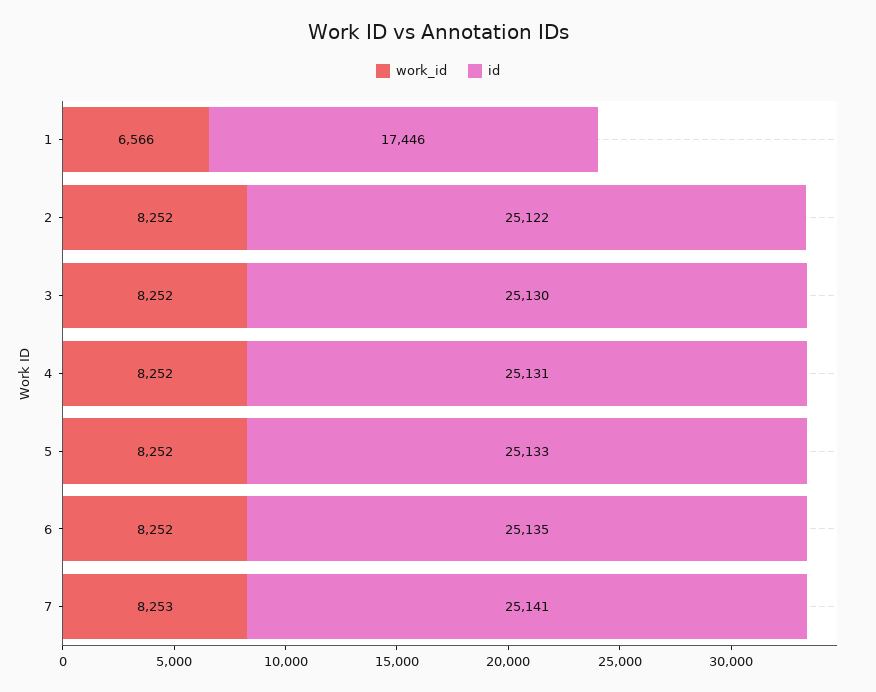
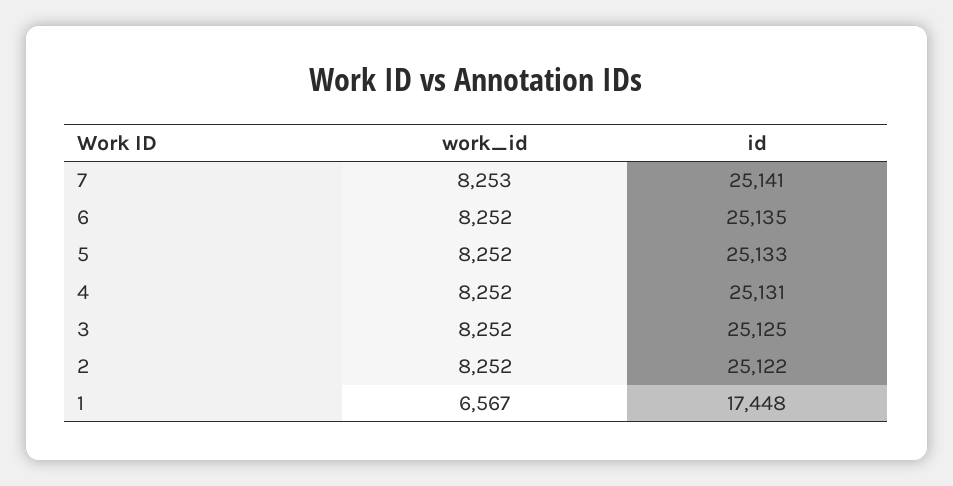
work_id, 1: 6566 -> 6567
id, 1: 17446 -> 17448
id, 3: 25130 -> 25125

